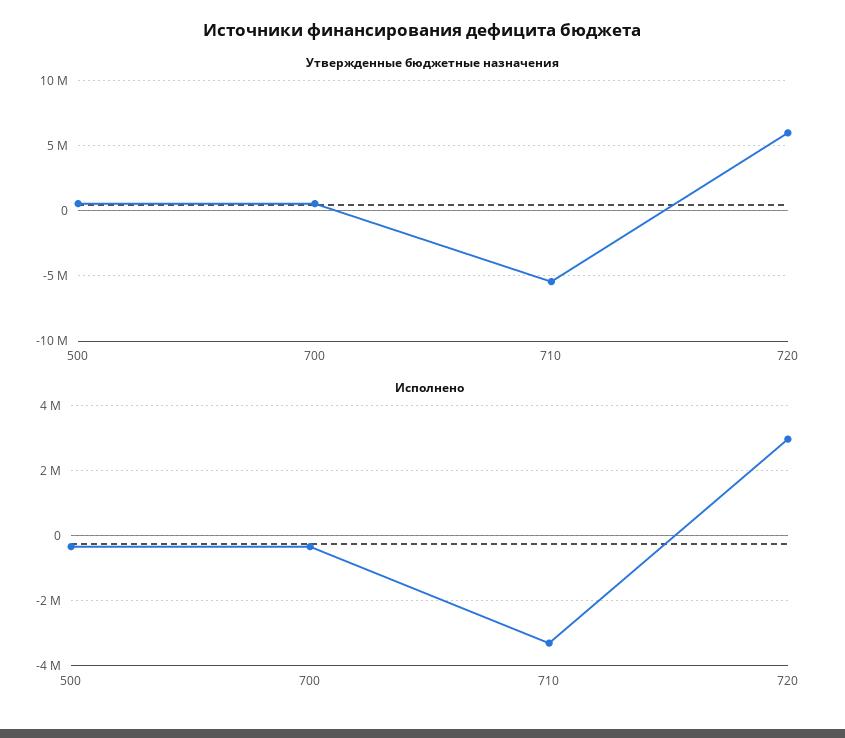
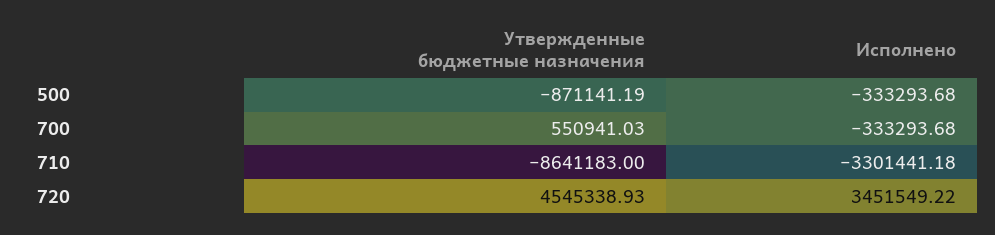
Утвержденные бюджетные назначения, 500: 500000 -> -871141.19
Утвержденные бюджетные назначения, 710: -5500000 -> -8641183
Утвержденные бюджетные назначения, 720: 6000000 -> 4545338.93
Исполнено, 720: 3000000 -> 3451549.22

